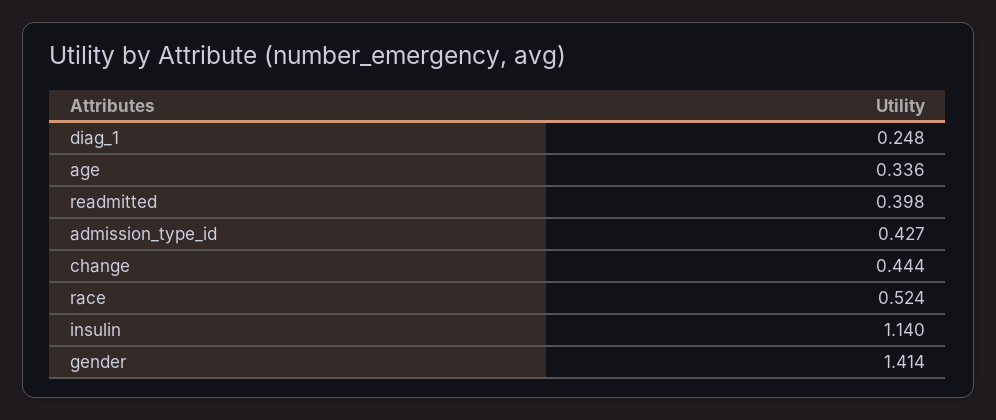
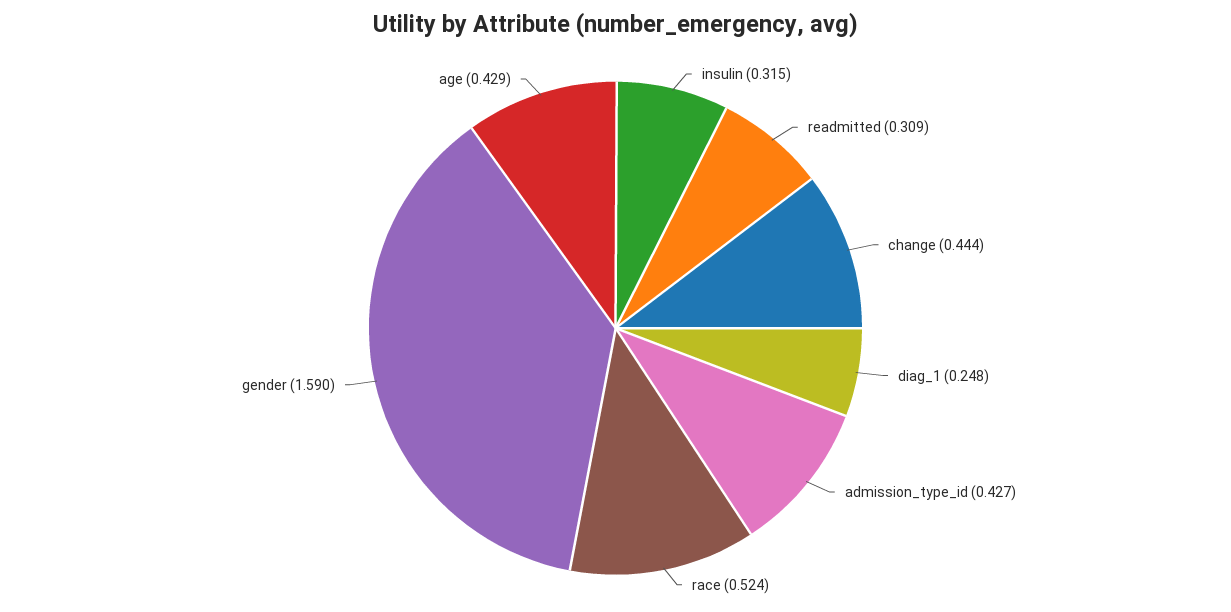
age: 0.336 -> 0.429
readmitted: 0.398 -> 0.309
insulin: 1.14 -> 0.315
gender: 1.414 -> 1.59

